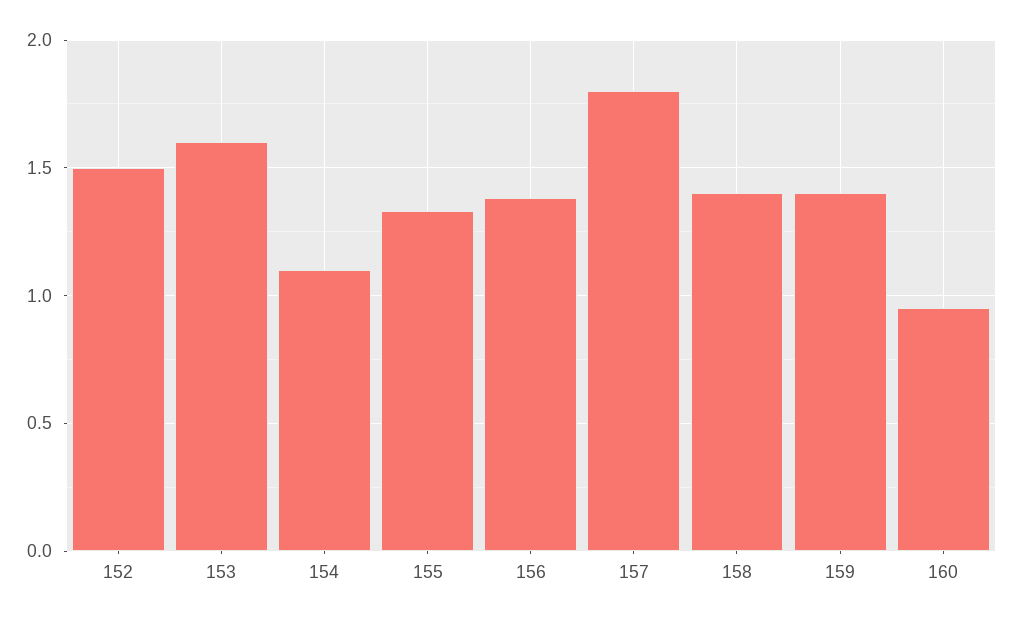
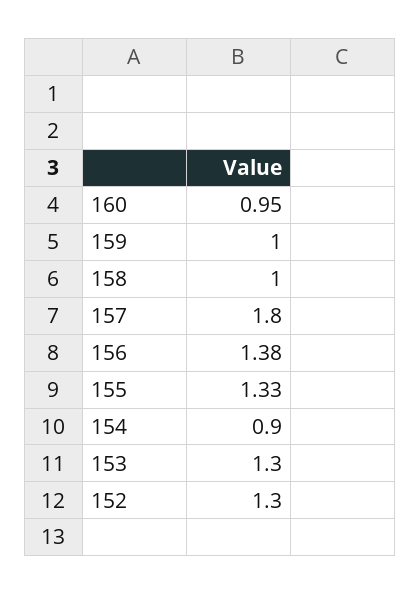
152: 1.5 -> 1.3
153: 1.6 -> 1.3
154: 1.1 -> 0.9
158: 1.4 -> 1
159: 1.4 -> 1

